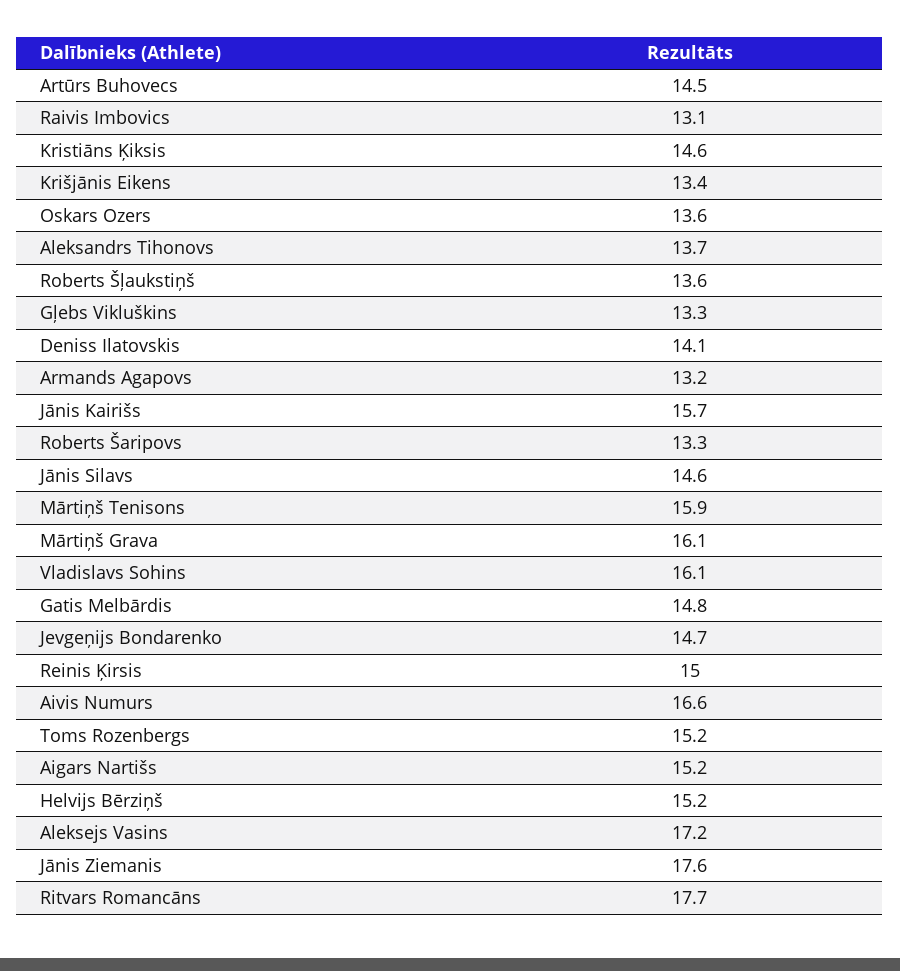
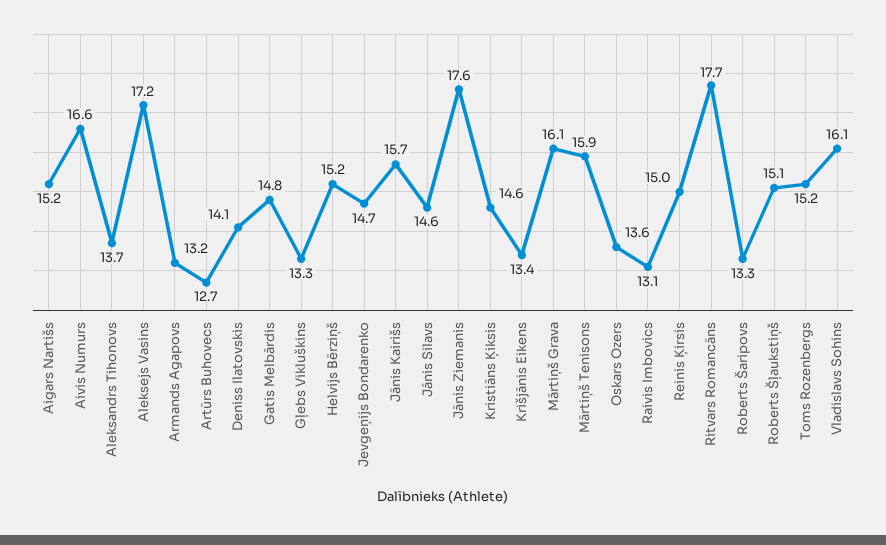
Artūrs Buhovecs: 14.5 -> 12.7
Roberts Šļaukstiņš: 13.6 -> 15.1

